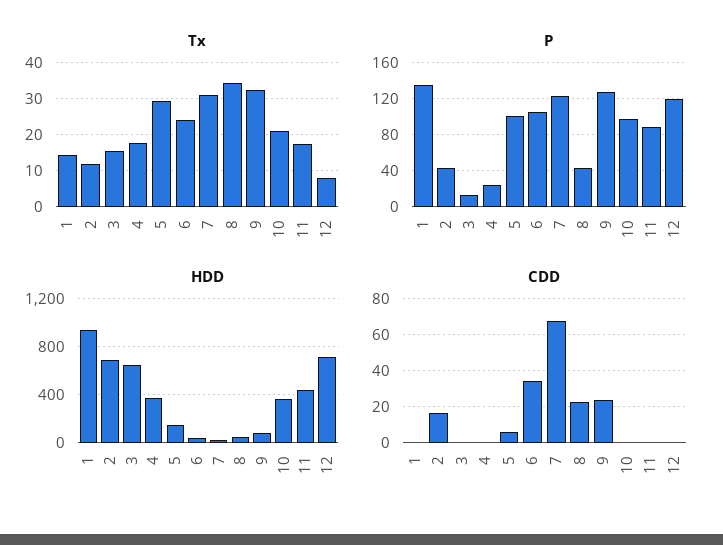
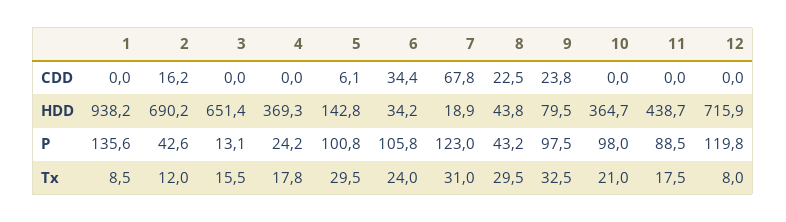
Tx, 1: 14 -> 8.5
Tx, 8: 34 -> 29.5
P, 9: 130 -> 97.5

